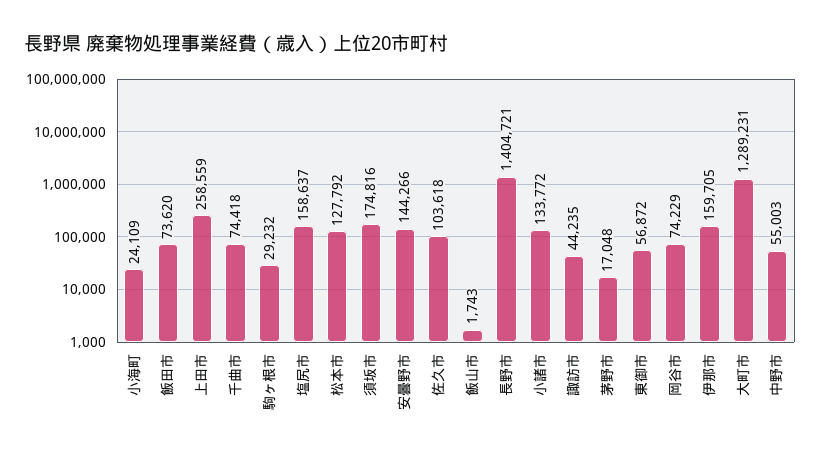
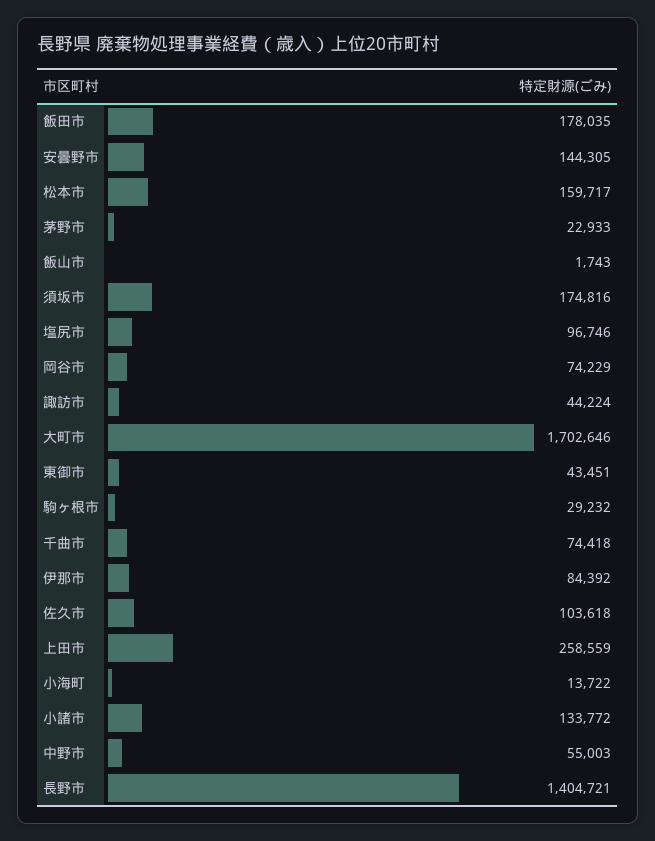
小海町: 24109 -> 13722
飯田市: 73620 -> 178035
塩尻市: 158637 -> 96746
松本市: 127792 -> 159717
安曇野市: 144266 -> 144305
諏訪市: 44235 -> 44224
茅野市: 17048 -> 22933
東御市: 56872 -> 43451
伊那市: 159705 -> 84392
大町市: 1289231 -> 1702646

